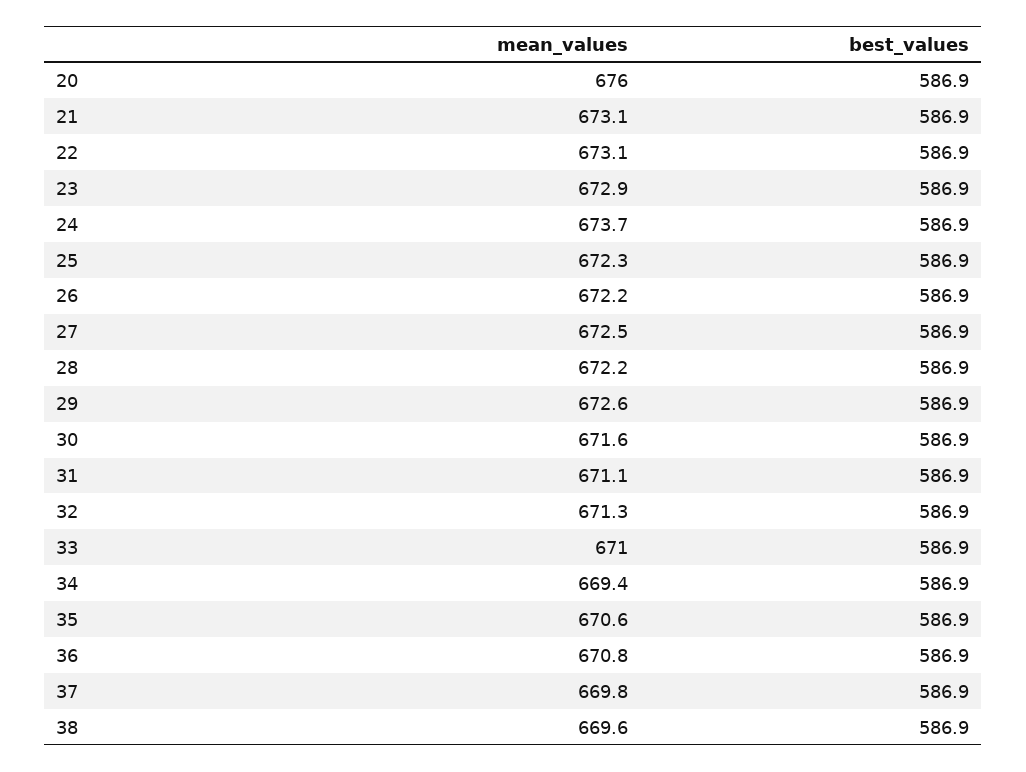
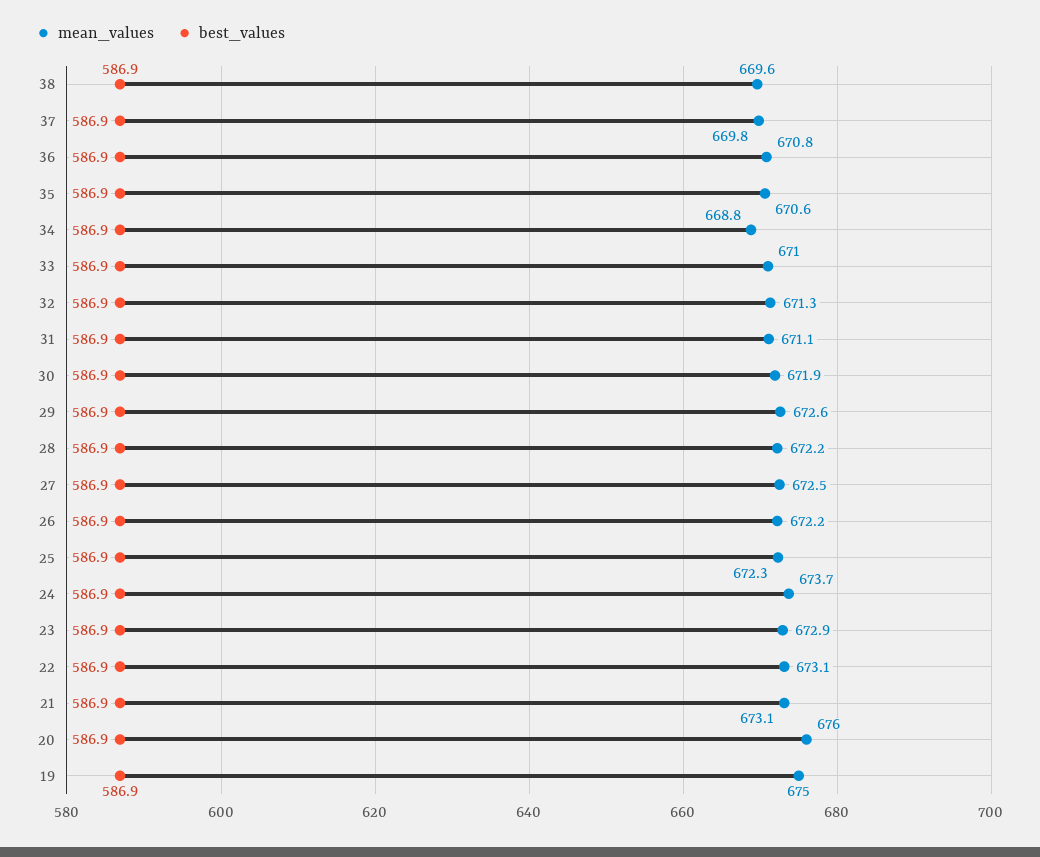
mean_values, 30: 671.6 -> 671.9
mean_values, 34: 669.4 -> 668.8
mean_values, 19: none -> 675
best_values, 19: none -> 586.9

